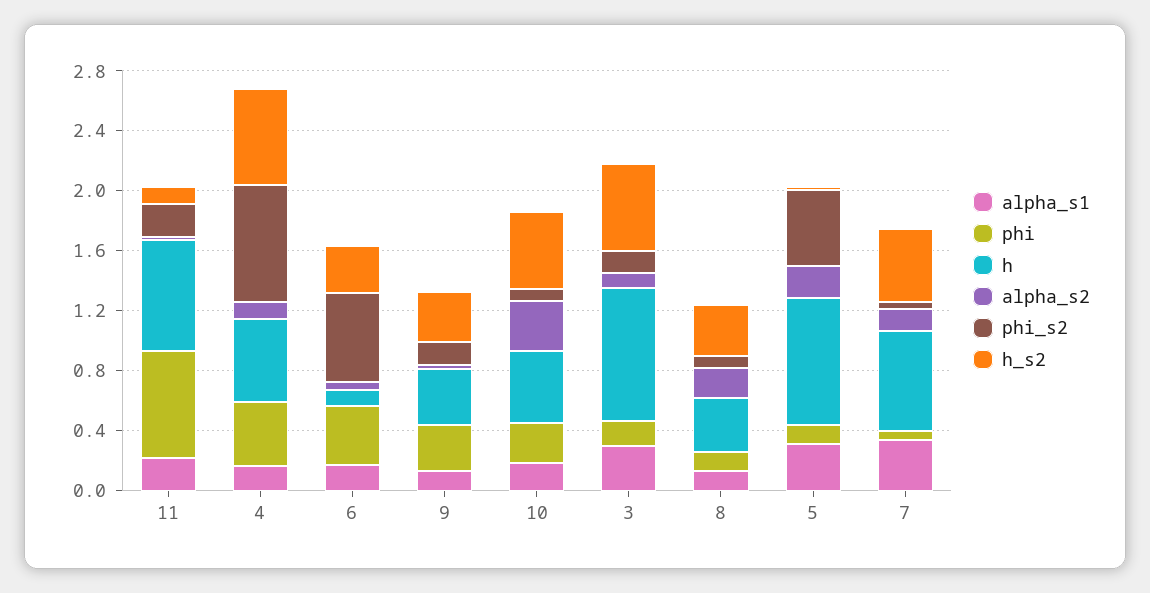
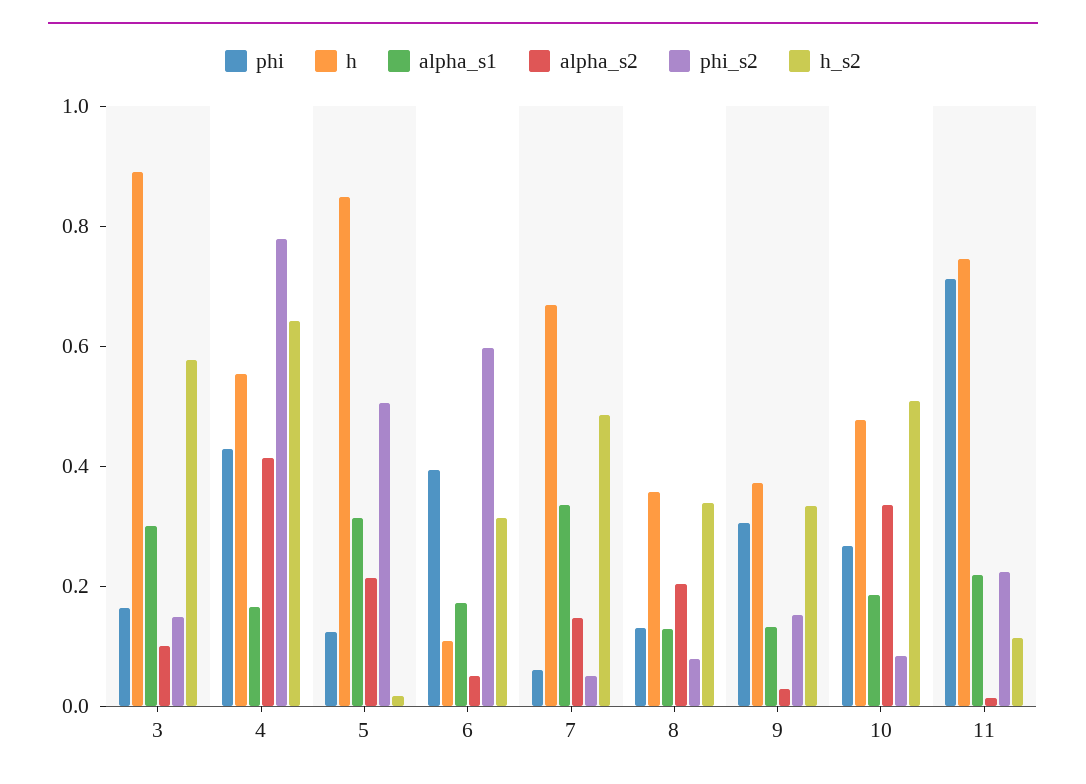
alpha_s2, 4: 0.1 -> 0.4

